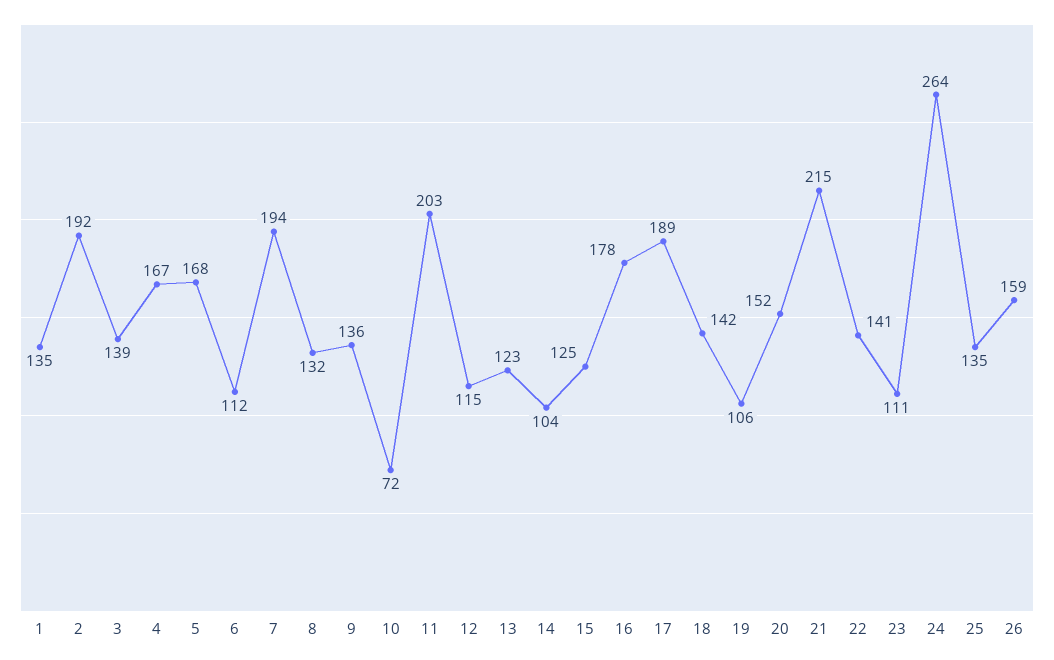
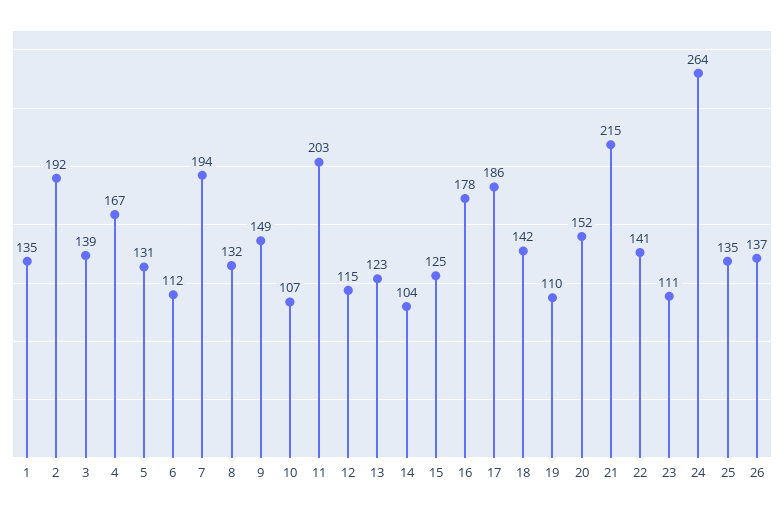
5: 168 -> 131
9: 136 -> 149
10: 72 -> 107
17: 189 -> 186
19: 106 -> 110
26: 159 -> 137

